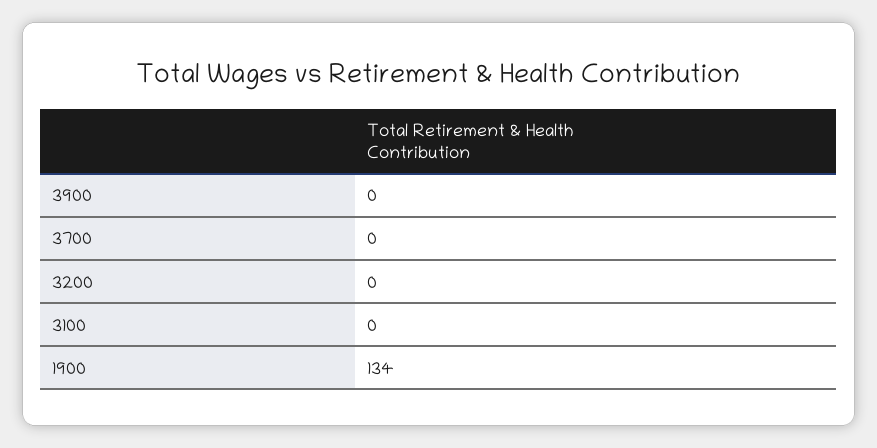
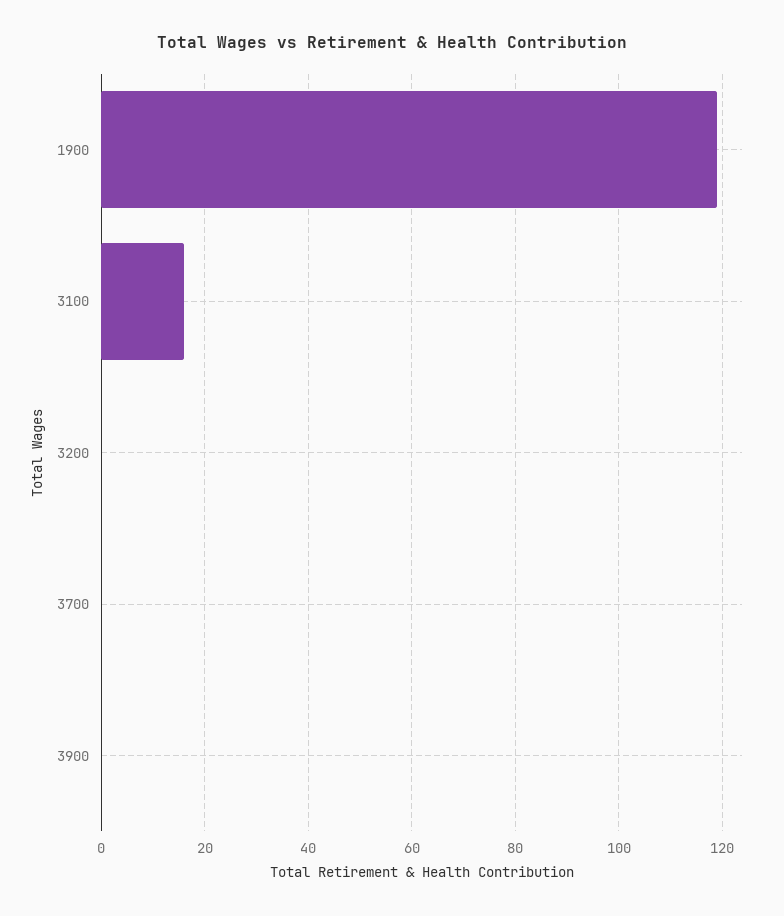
3100: 0 -> 15
1900: 134 -> 120

